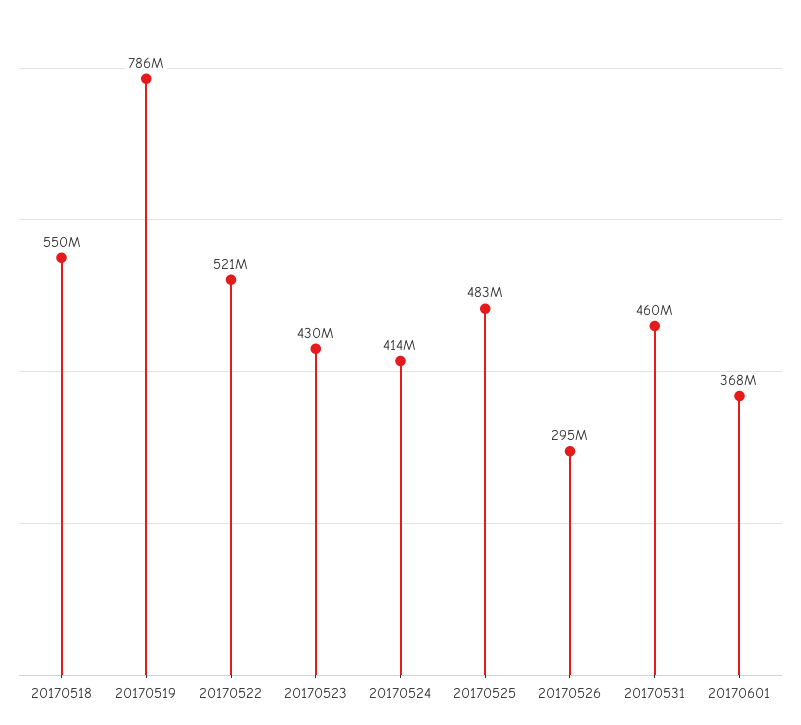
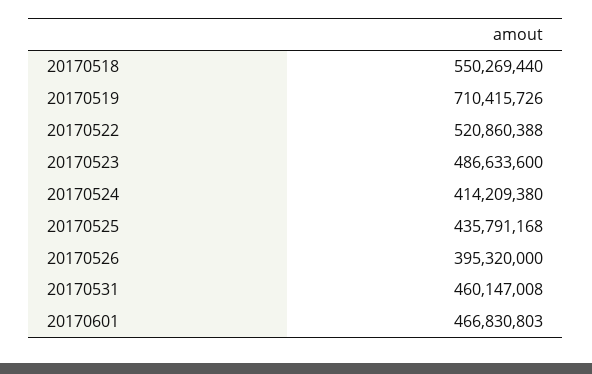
20170519: 786000000 -> 710415726
20170523: 430000000 -> 486633600
20170525: 483000000 -> 435791168
20170526: 295000000 -> 395320000
20170601: 368000000 -> 466830803

